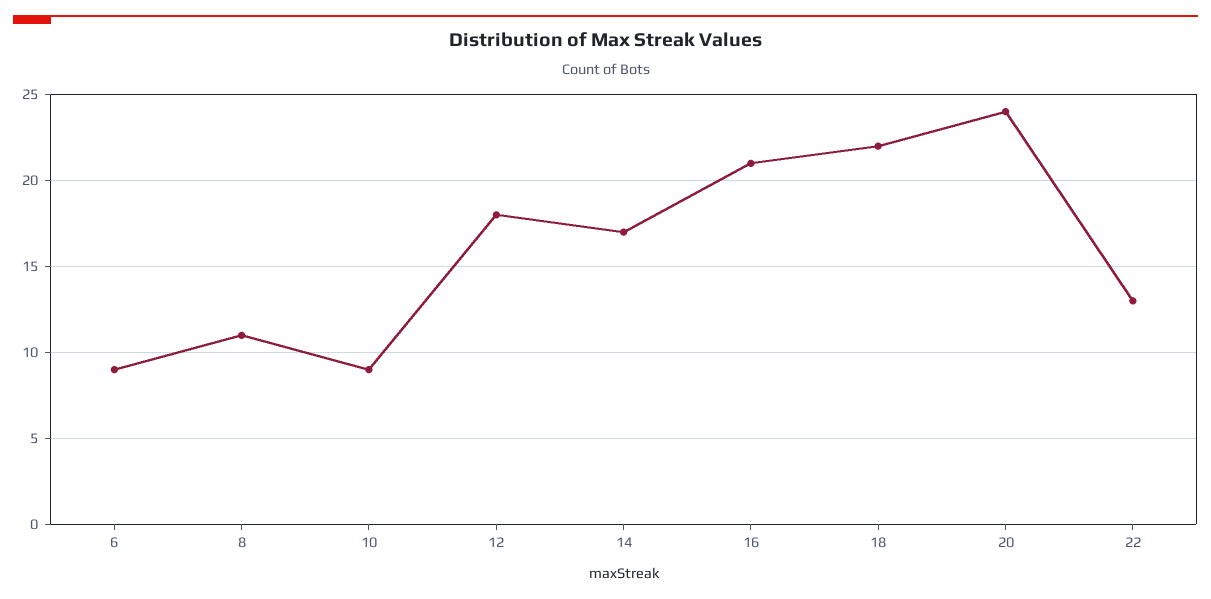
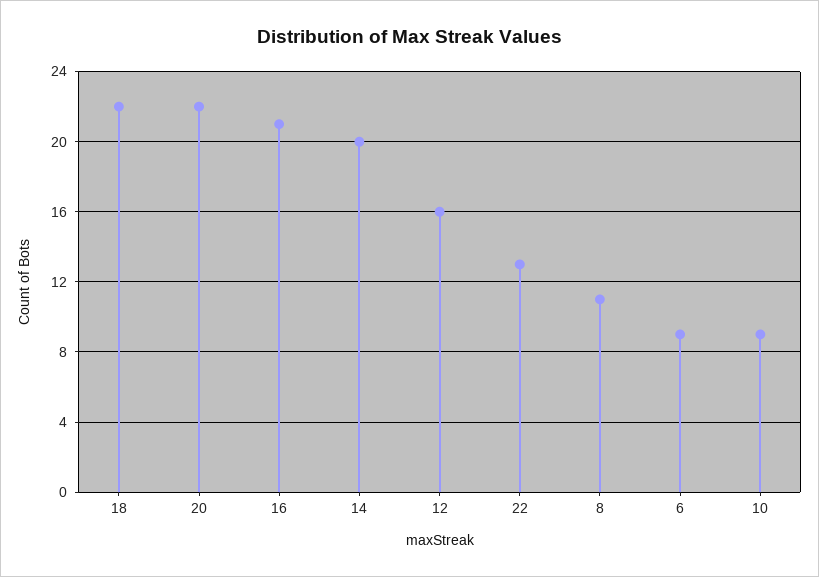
12: 18 -> 16
14: 17 -> 20
20: 24 -> 22

